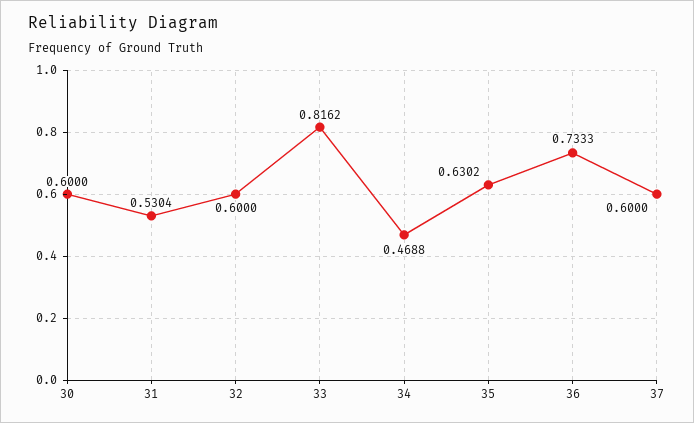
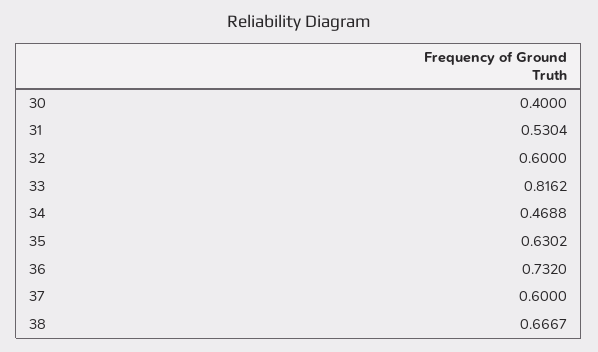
30: 0.6 -> 0.4
36: 0.7333 -> 0.732
38: none -> 0.6667

